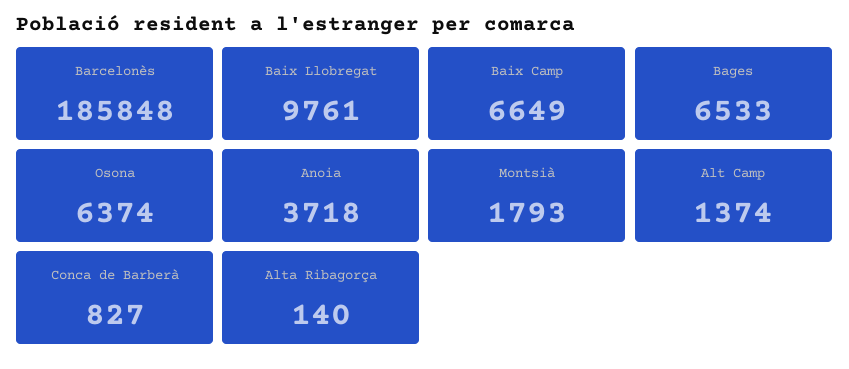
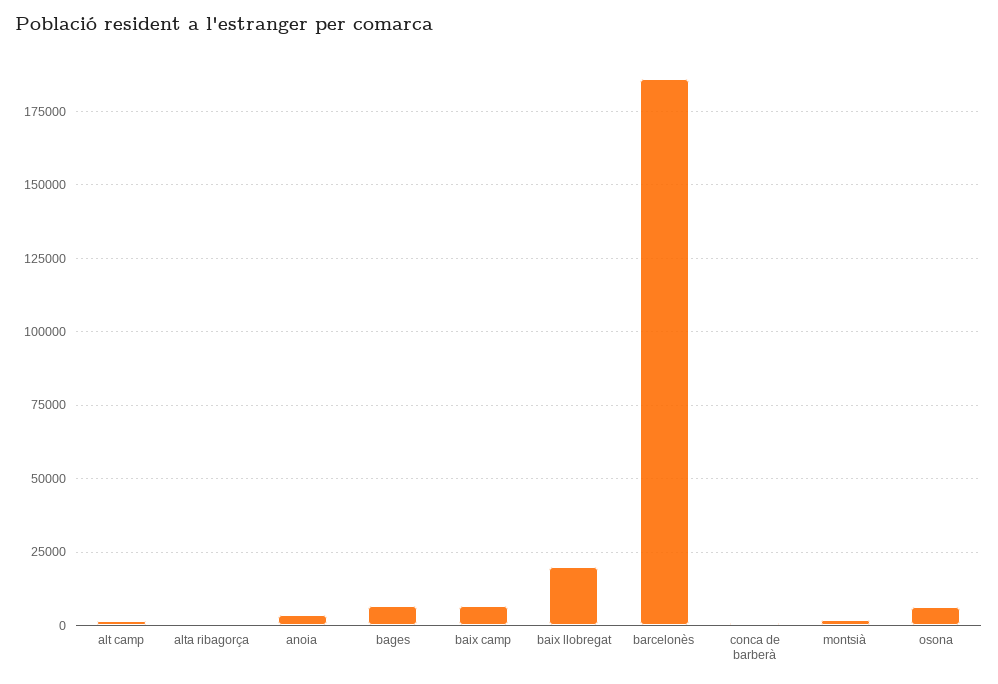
Baix Llobregat: 9761 -> 20000

